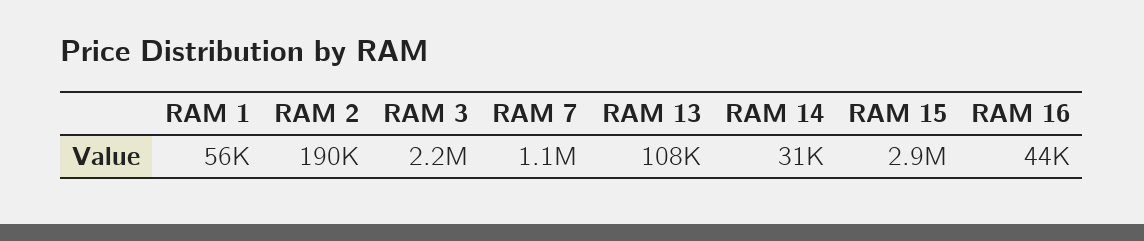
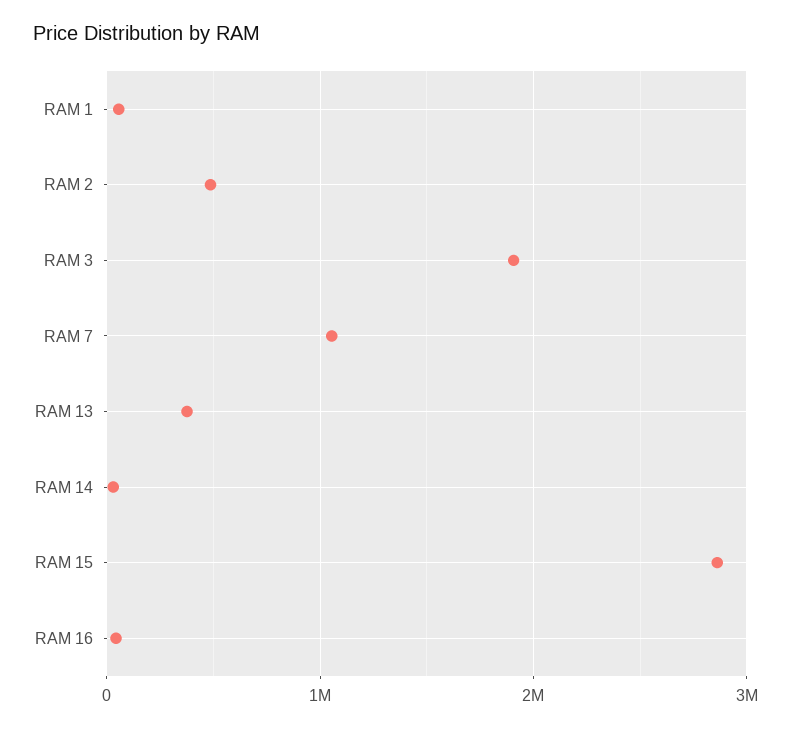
RAM 2: 190000 -> 500000
RAM 3: 2200000 -> 1900000
RAM 13: 108000 -> 400000

